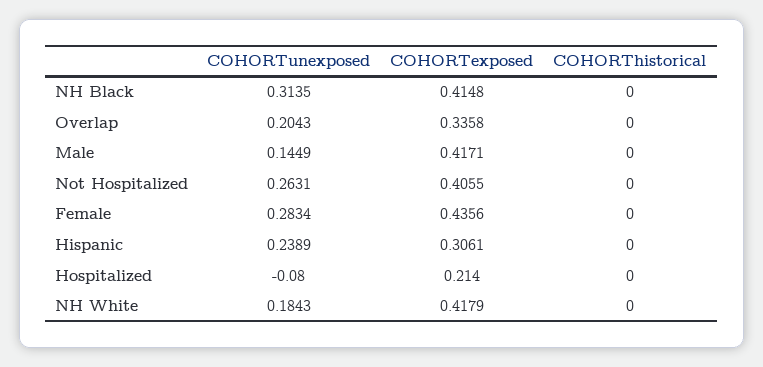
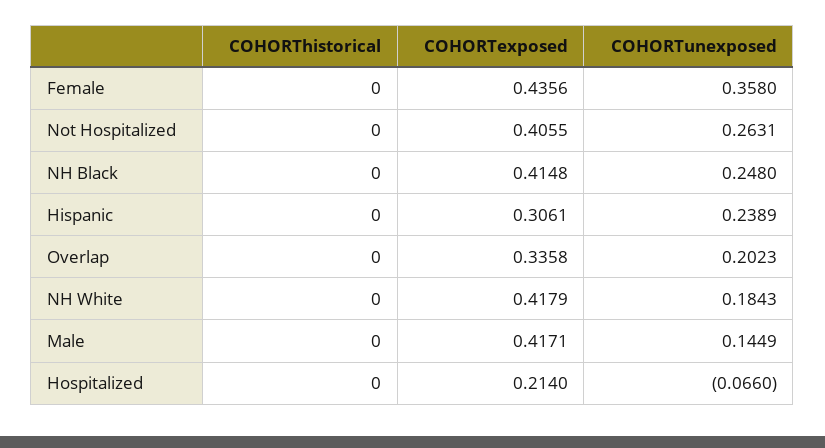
COHORTunexposed, NH Black: 0.3135 -> 0.248
COHORTunexposed, Overlap: 0.2043 -> 0.2023
COHORTunexposed, Female: 0.2834 -> 0.358
COHORTunexposed, Hospitalized: -0.08 -> -0.066

